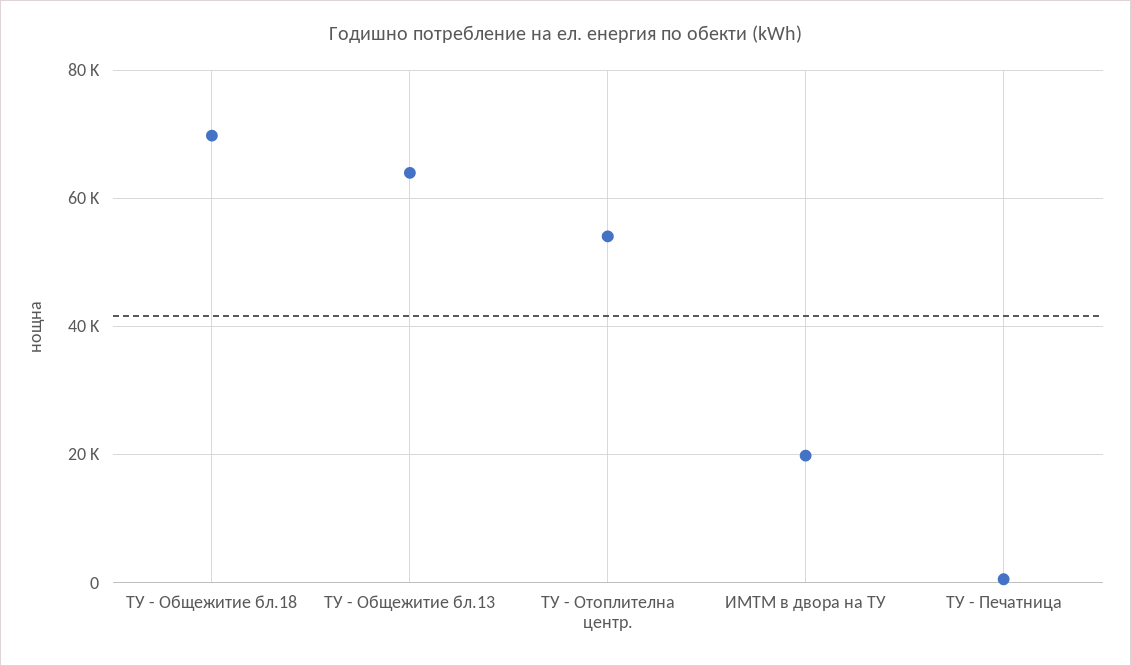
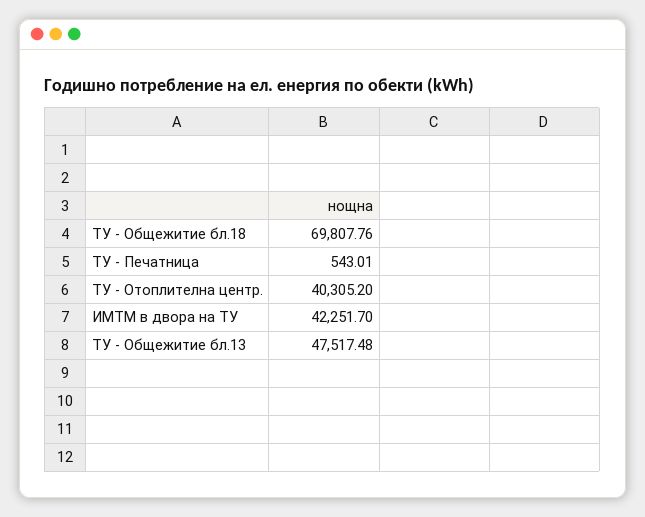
ТУ - Общежитие бл.13: 64000 -> 47517.48
ТУ - Отоплителна центр.: 54000 -> 40305.2
ИМТМ в двора на ТУ: 20000 -> 42251.7

